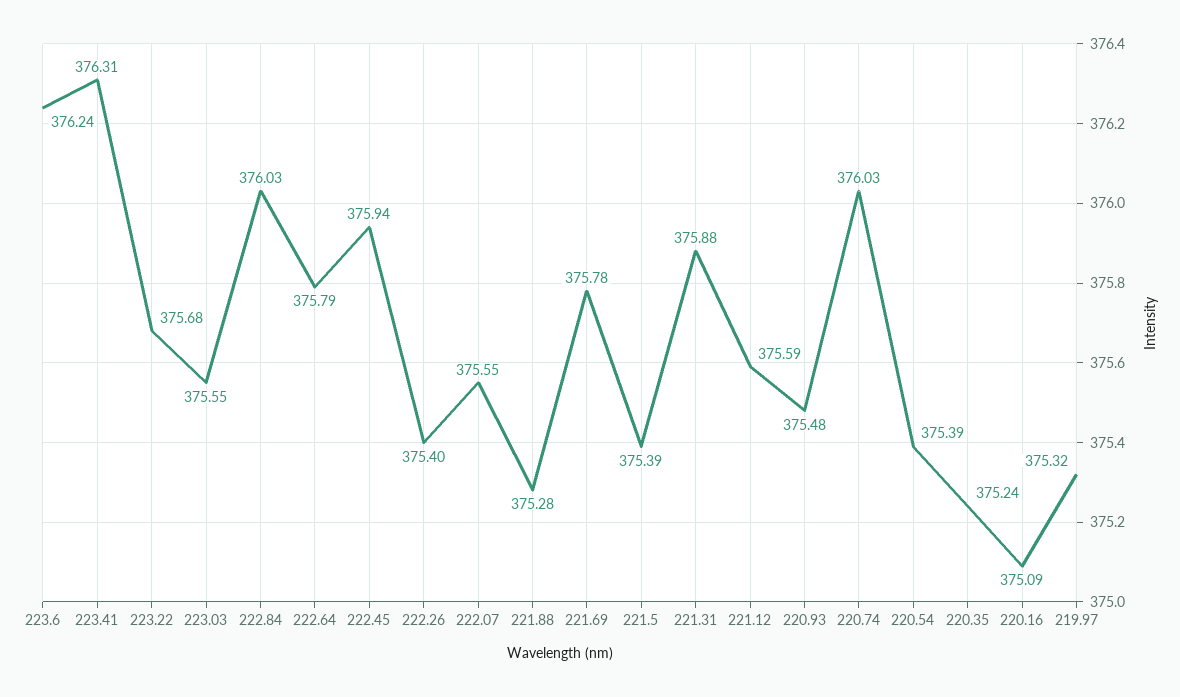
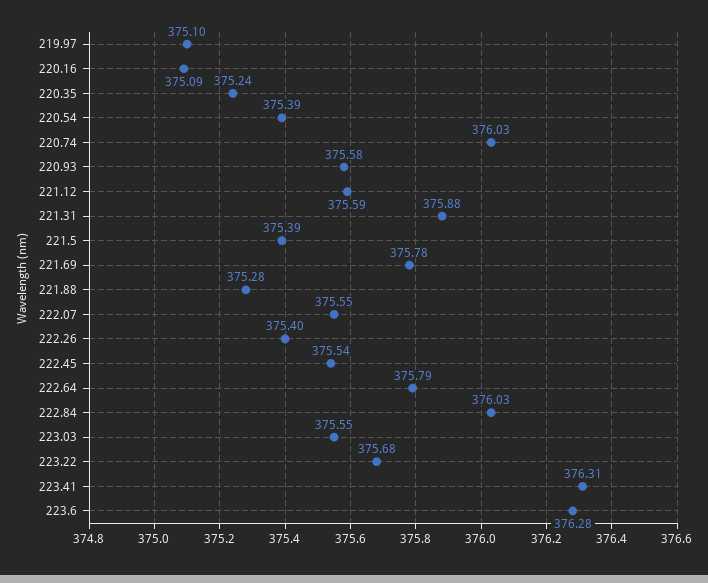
223.6: 376.24 -> 376.28
222.45: 375.94 -> 375.54
220.93: 375.48 -> 375.58
219.97: 375.32 -> 375.1

